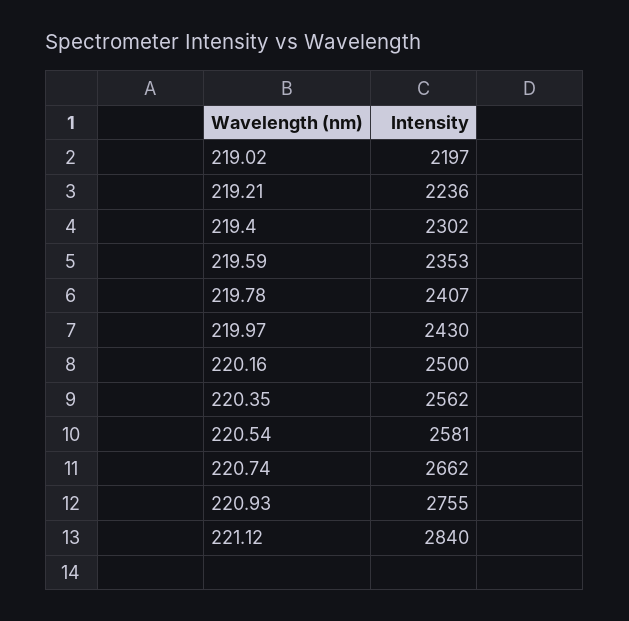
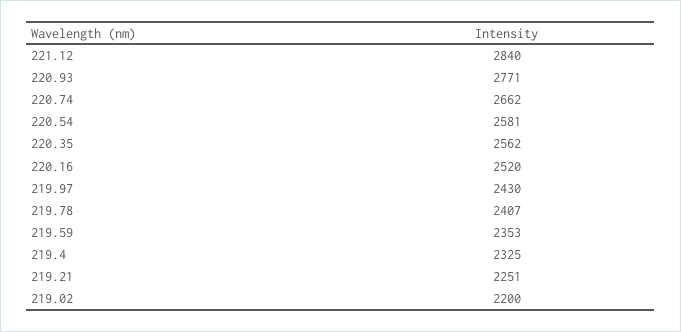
219.02: 2197 -> 2200
219.21: 2236 -> 2251
219.4: 2302 -> 2325
220.16: 2500 -> 2520
220.93: 2755 -> 2771

